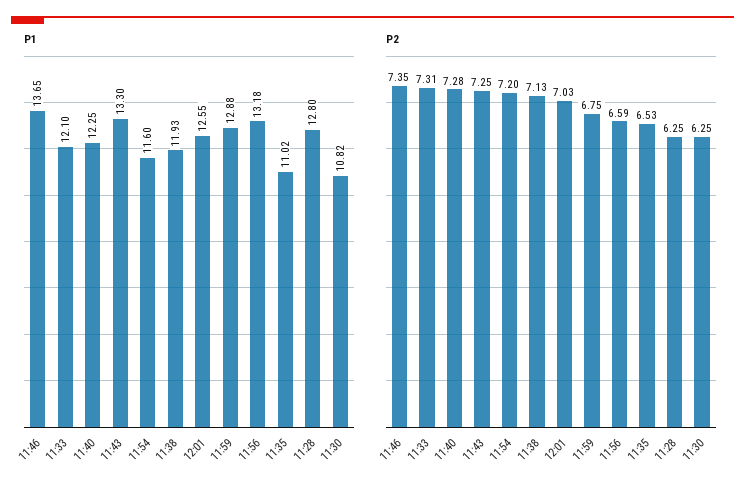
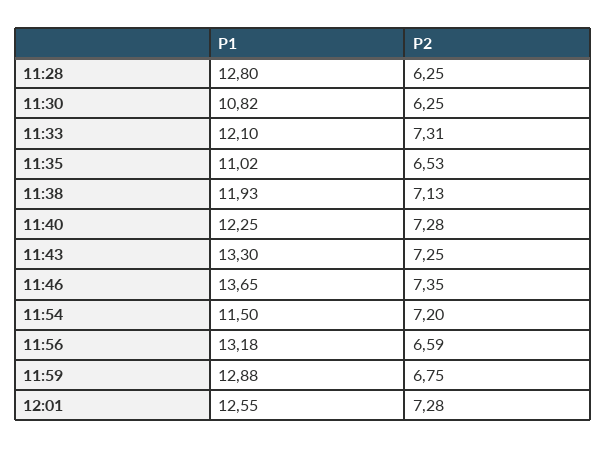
P1, 11:54: 11.6 -> 11.5
P2, 12:01: 7.03 -> 7.28

